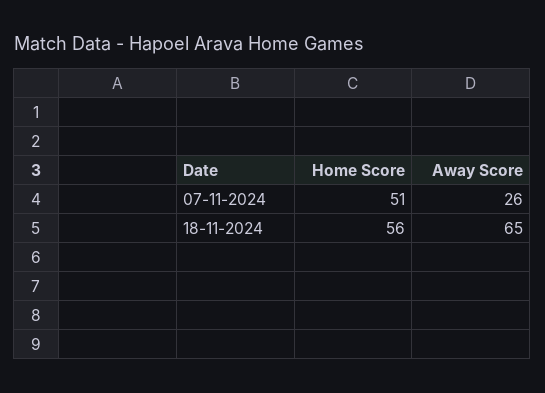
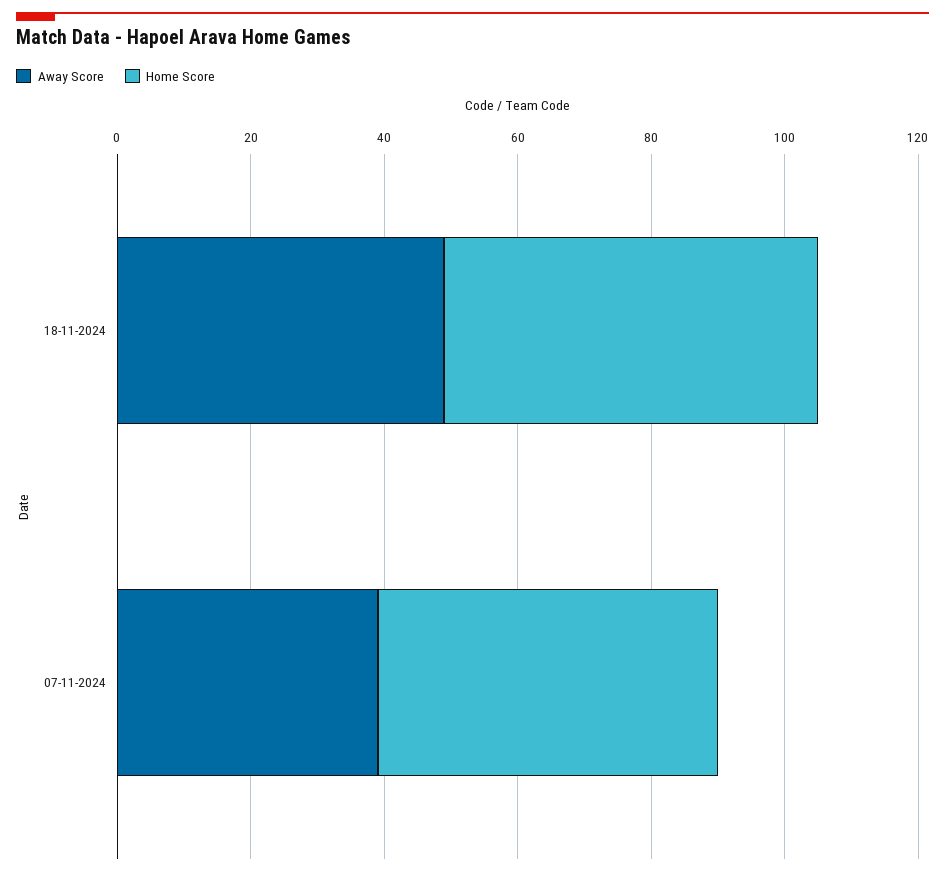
Away Score, 07-11-2024: 26 -> 40
Away Score, 18-11-2024: 65 -> 50

